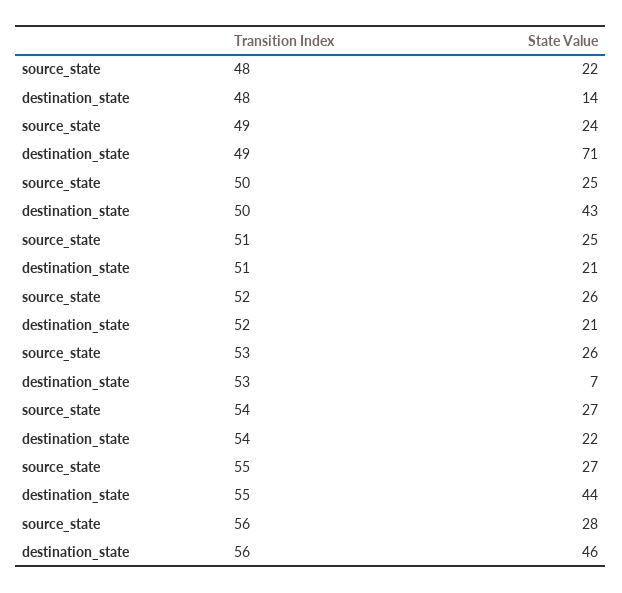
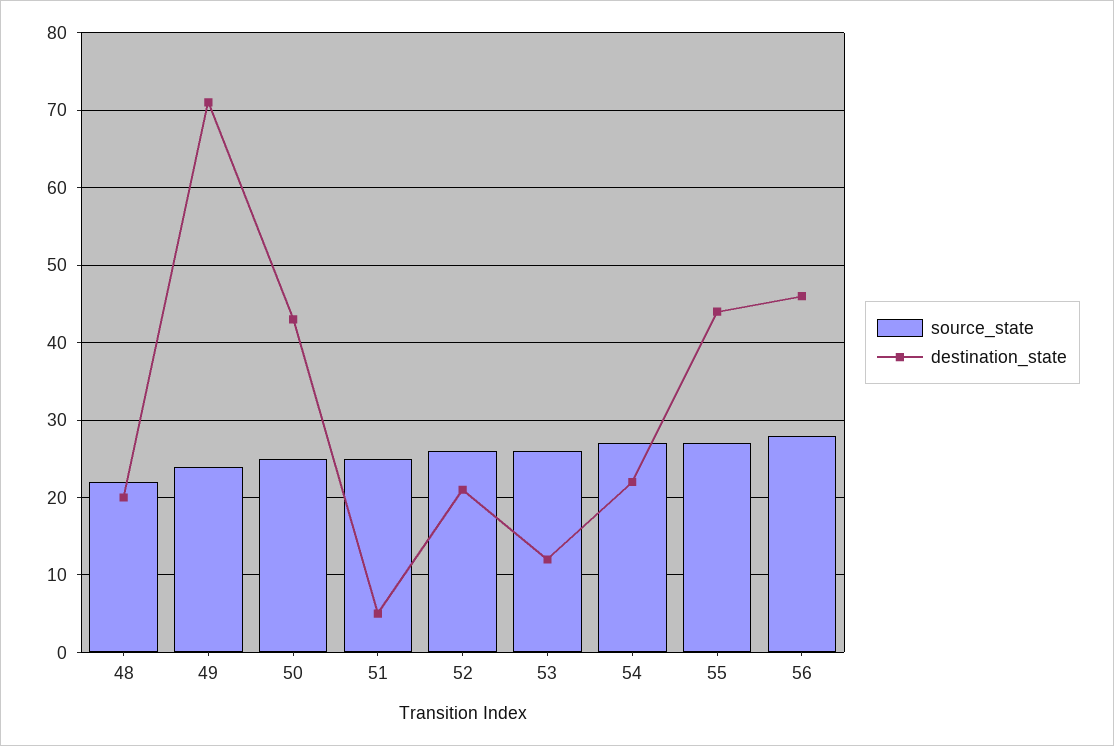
destination_state, 48: 14 -> 20
destination_state, 51: 21 -> 5
destination_state, 53: 7 -> 12

